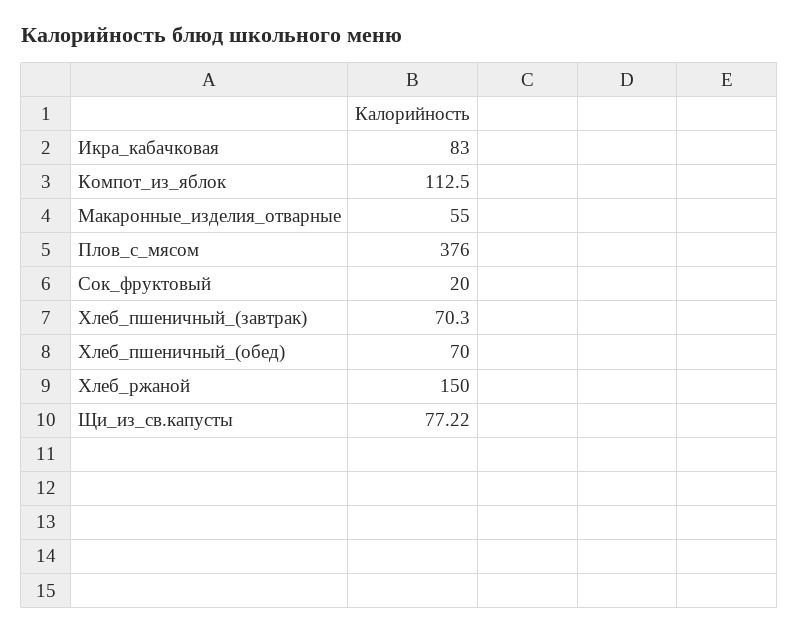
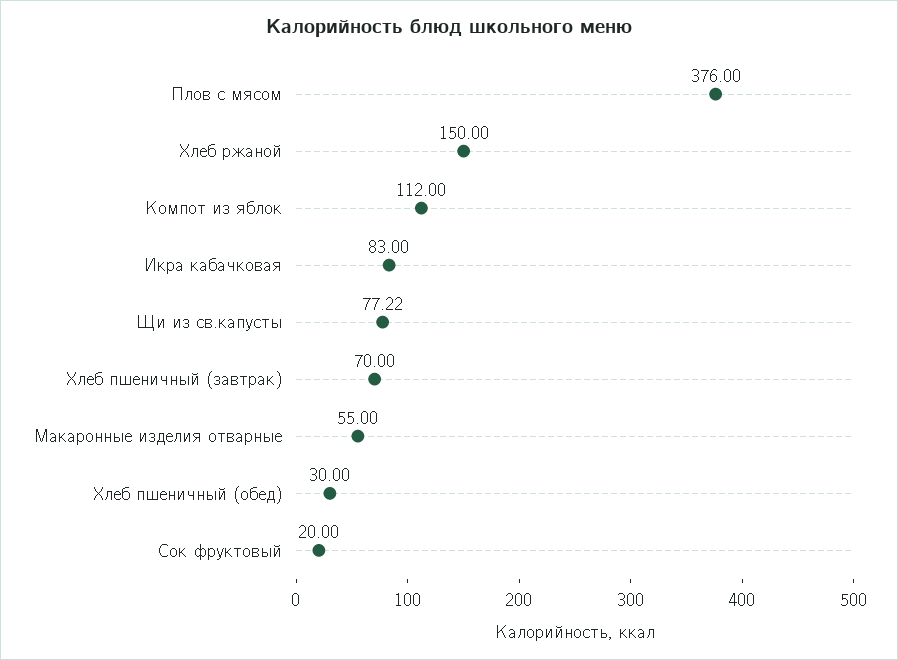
Компот_из_яблок: 112.5 -> 112
Хлеб_пшеничный_(завтрак): 70.3 -> 70
Хлеб_пшеничный_(обед): 70 -> 30

